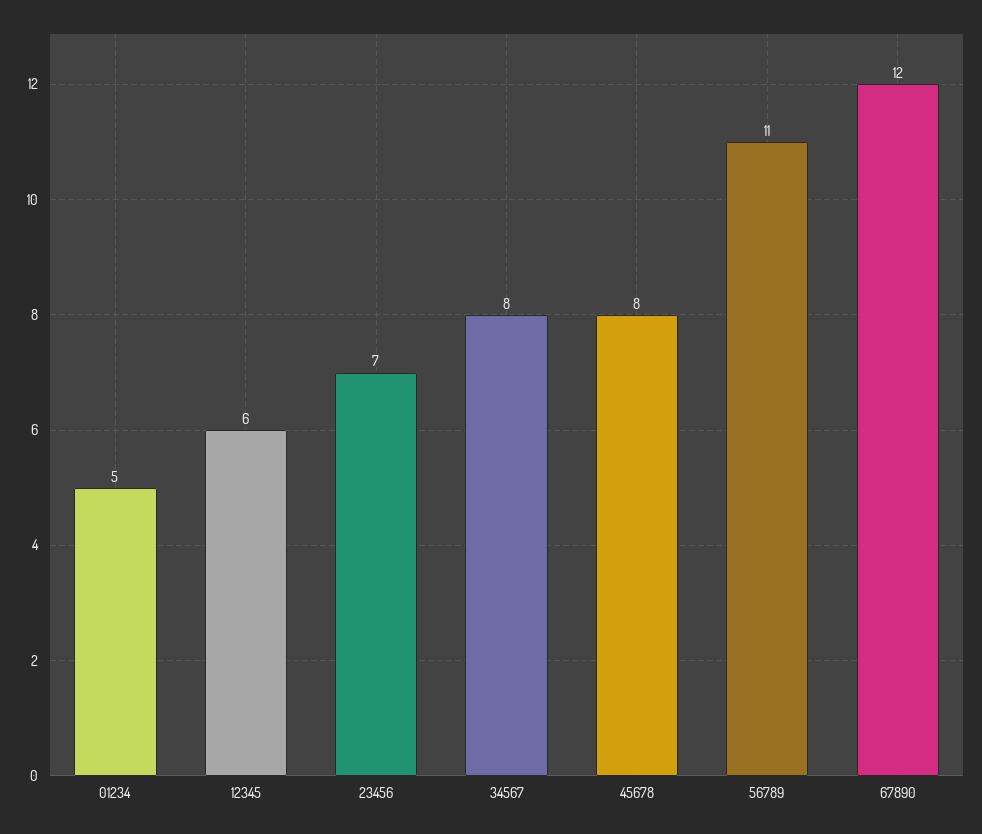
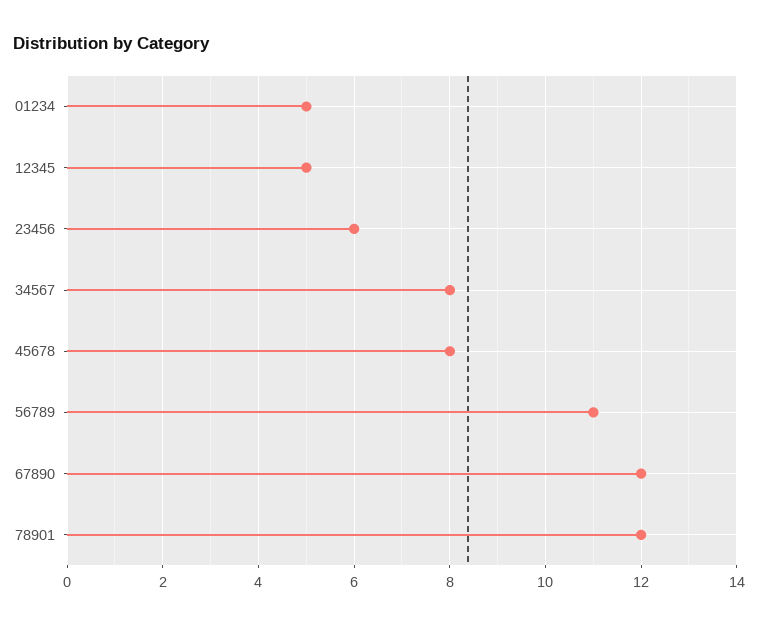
12345: 6 -> 5
23456: 7 -> 6
78901: none -> 12

